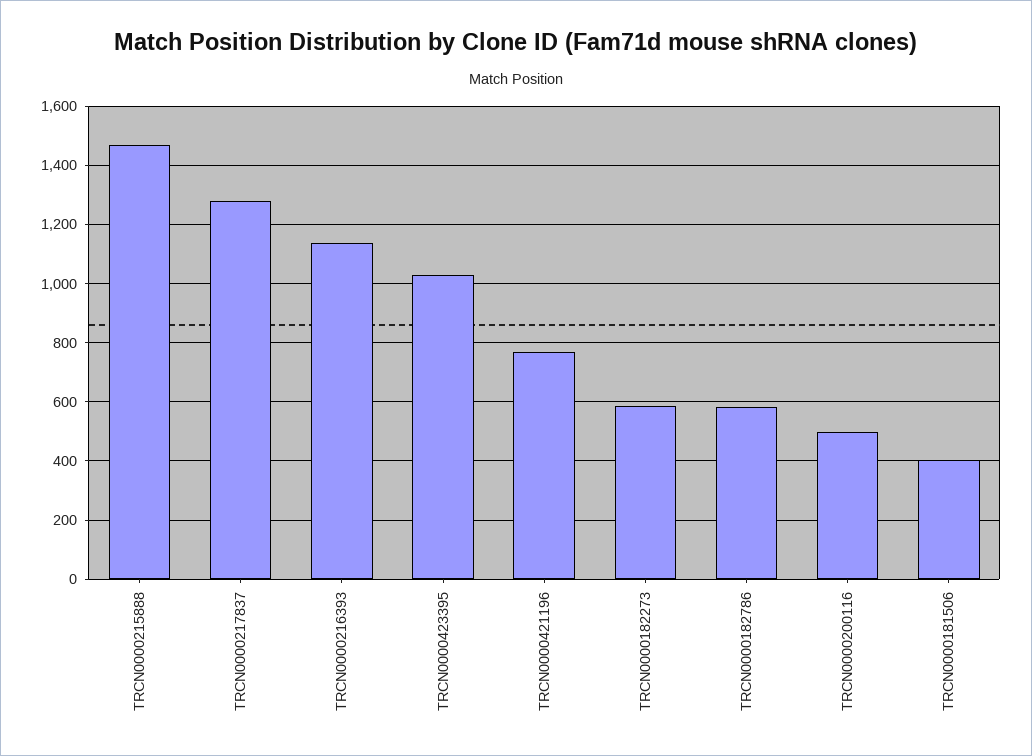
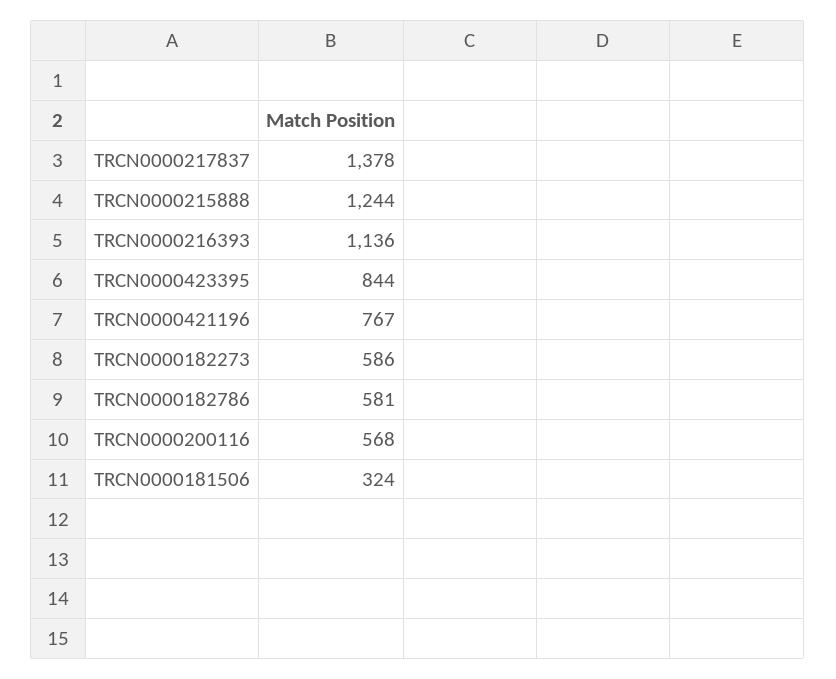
TRCN0000215888: 1475 -> 1244
TRCN0000217837: 1275 -> 1378
TRCN0000423395: 1025 -> 844
TRCN0000200116: 500 -> 568
TRCN0000181506: 400 -> 324

